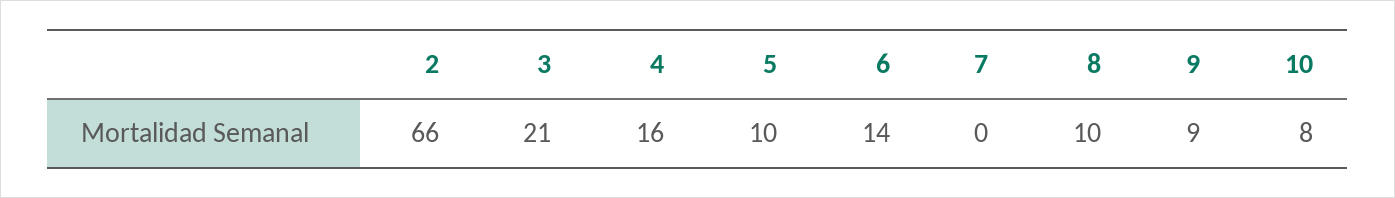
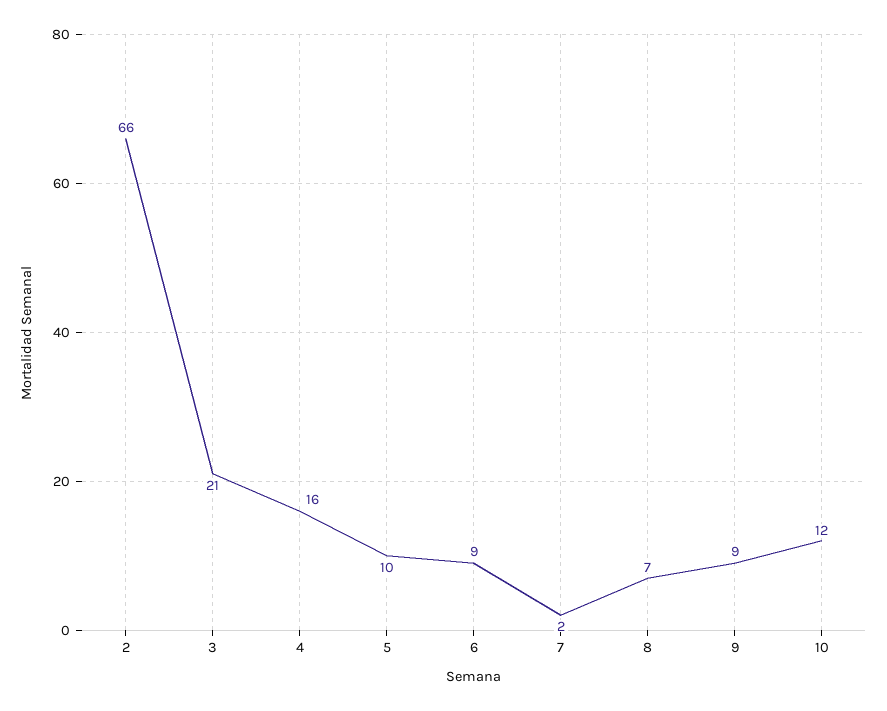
6: 14 -> 9
7: 0 -> 2
8: 10 -> 7
10: 8 -> 12

